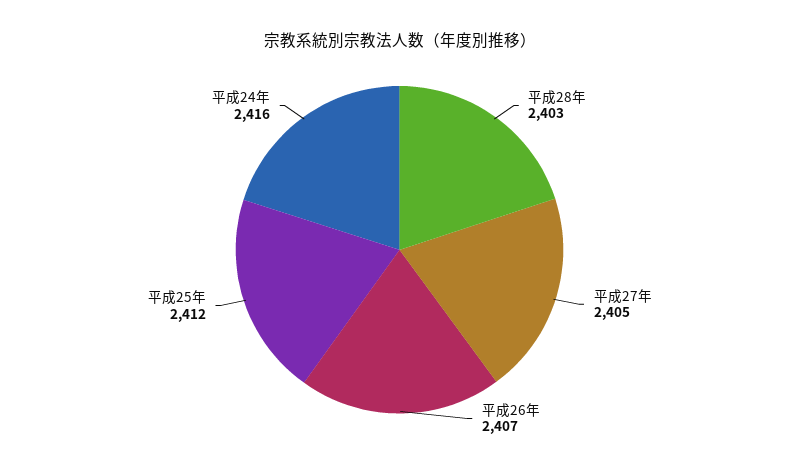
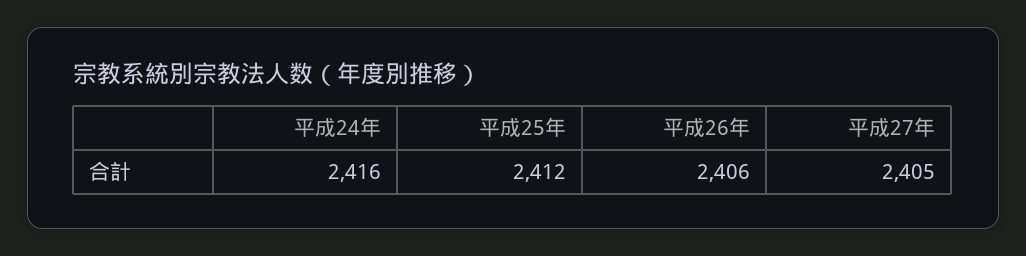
平成28年: 2403 -> none
平成26年: 2407 -> 2406

